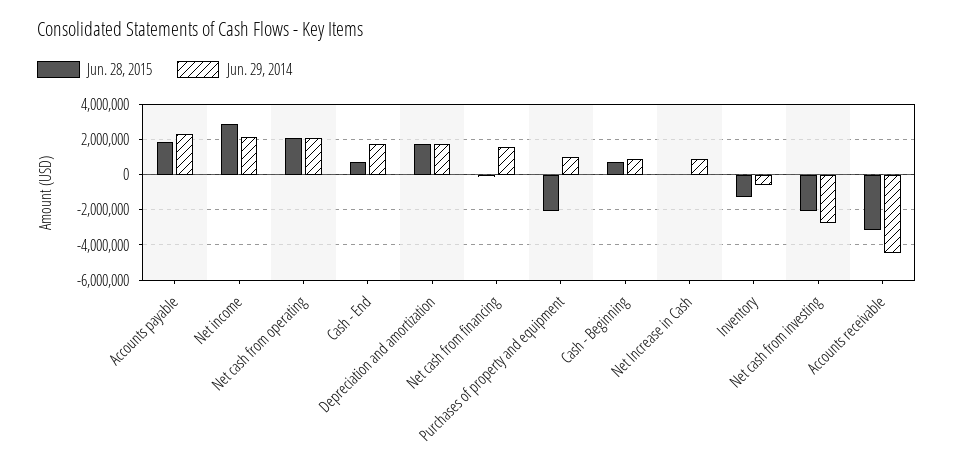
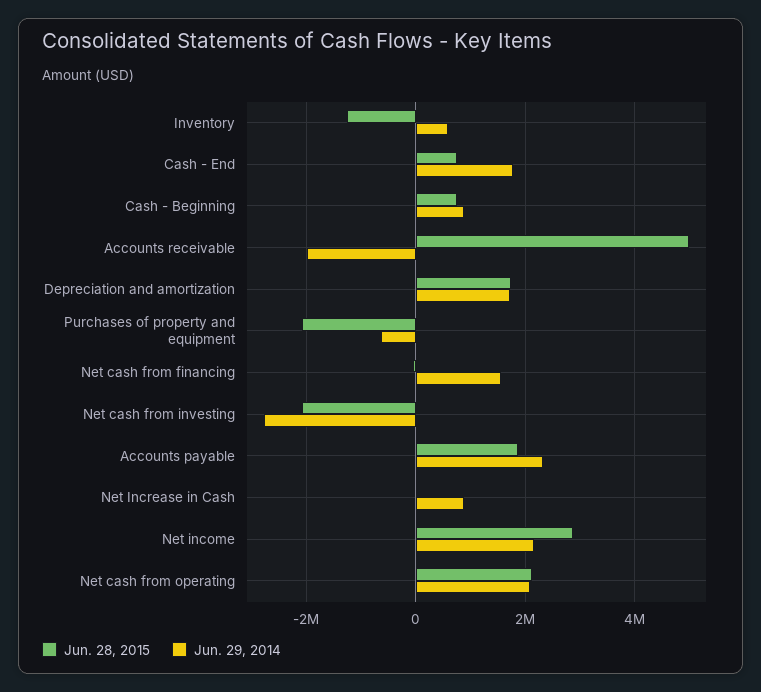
Jun. 29, 2014, Purchases of property and equipment: 1000000 -> -600000
Jun. 29, 2014, Inventory: -500000 -> 600000
Jun. 28, 2015, Accounts receivable: -3000000 -> 5000000
Jun. 29, 2014, Accounts receivable: -4500000 -> -2000000

